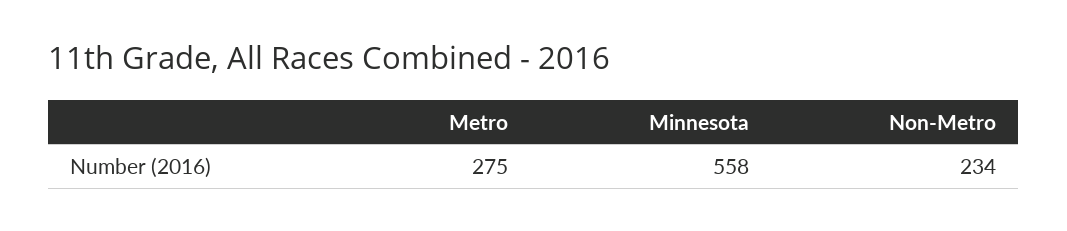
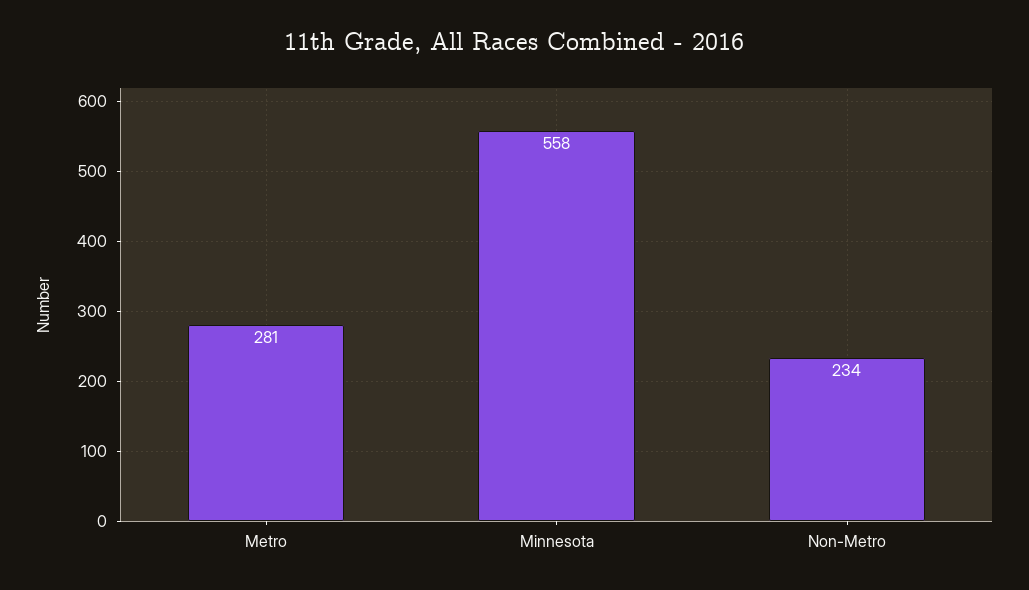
Metro: 275 -> 281

